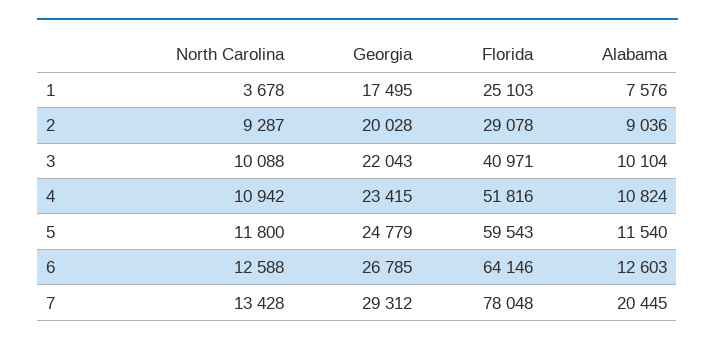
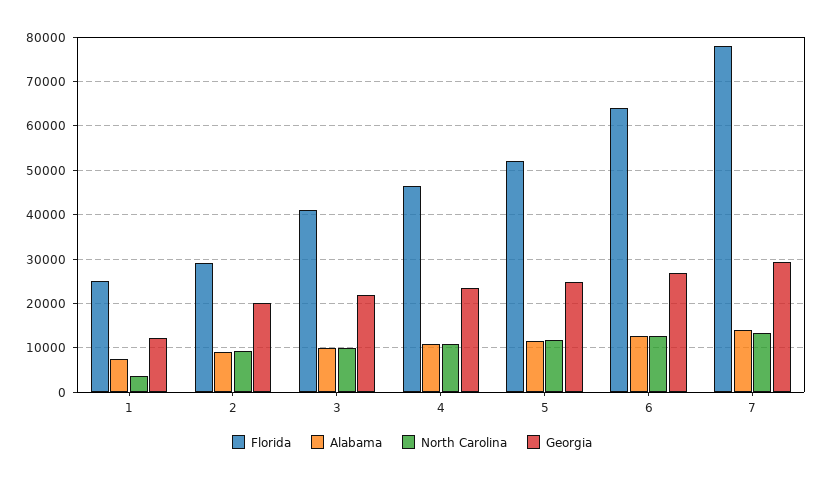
Georgia, 1: 17495 -> 12000
Florida, 4: 51816 -> 46000
Florida, 5: 59543 -> 52000
Alabama, 7: 20445 -> 14000

